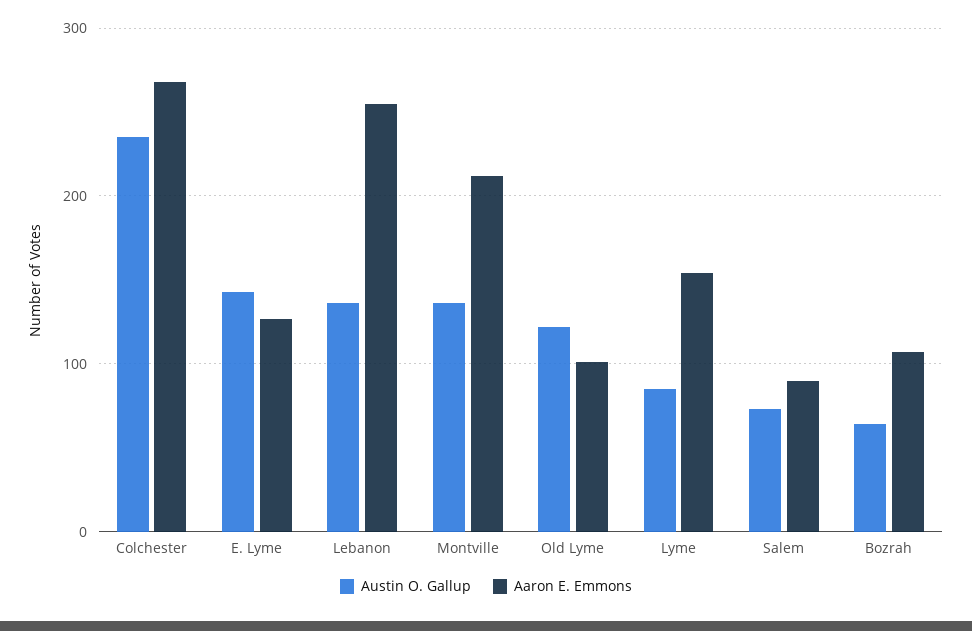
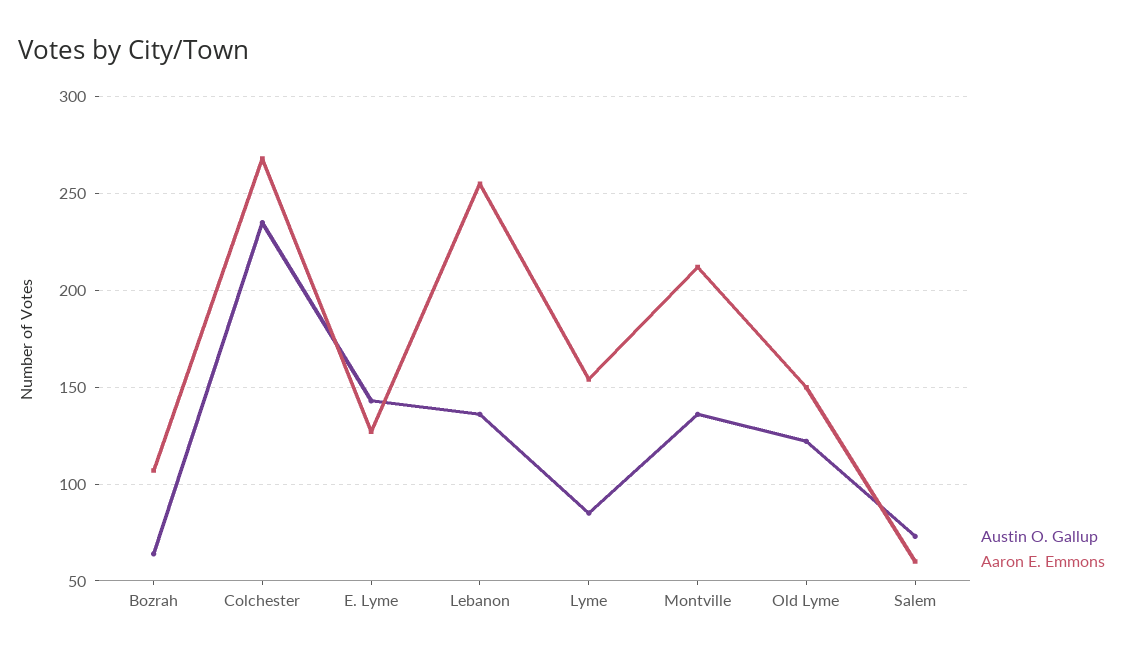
Aaron E. Emmons, Old Lyme: 100 -> 150
Aaron E. Emmons, Salem: 90 -> 60

